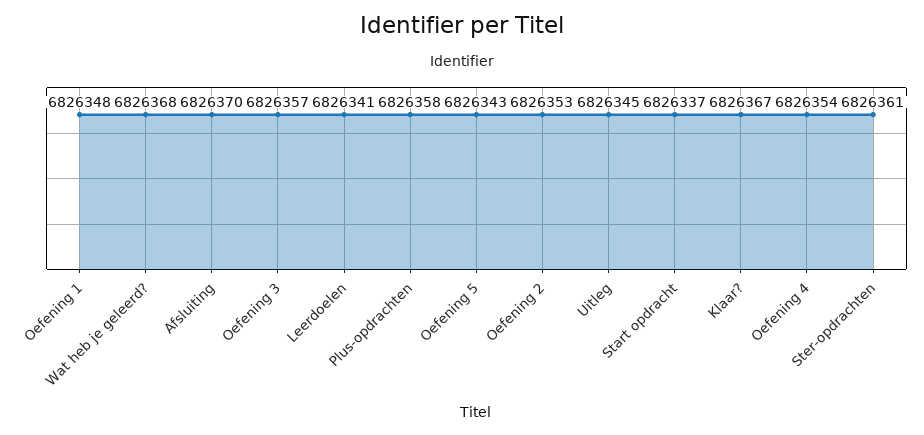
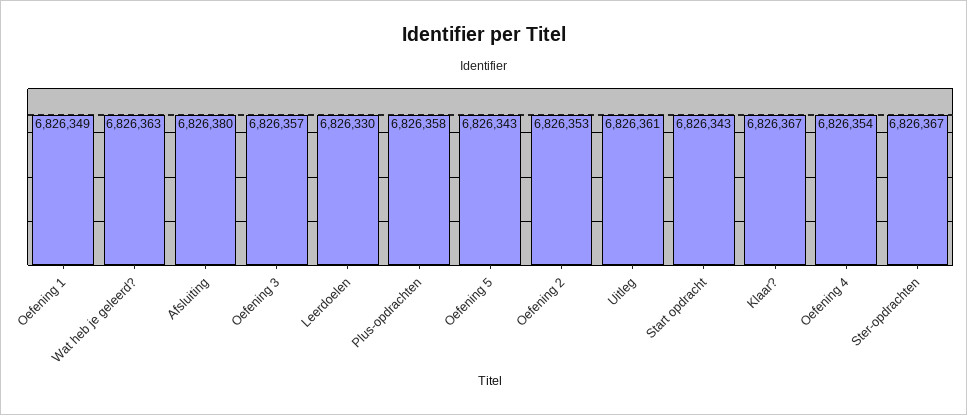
Oefening 1: 6826348 -> 6826349
Wat heb je geleerd?: 6826368 -> 6826363
Afsluiting: 6826370 -> 6826380
Leerdoelen: 6826341 -> 6826330
Uitleg: 6826345 -> 6826361
Start opdracht: 6826337 -> 6826343
Ster-opdrachten: 6826361 -> 6826367

